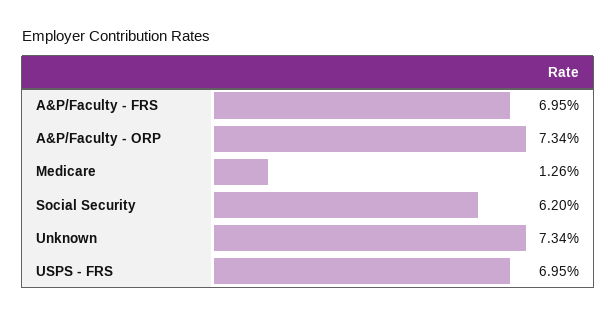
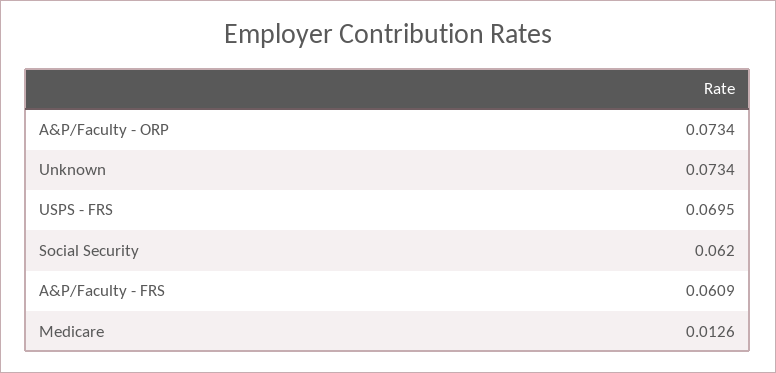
A&P/Faculty - FRS: 0.0695 -> 0.0609

